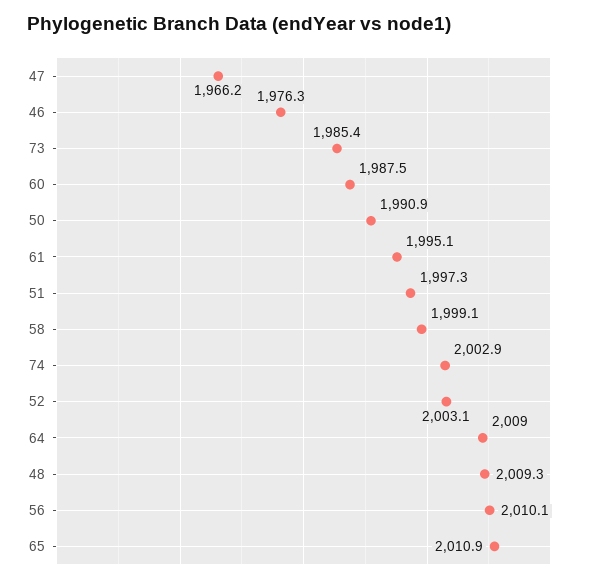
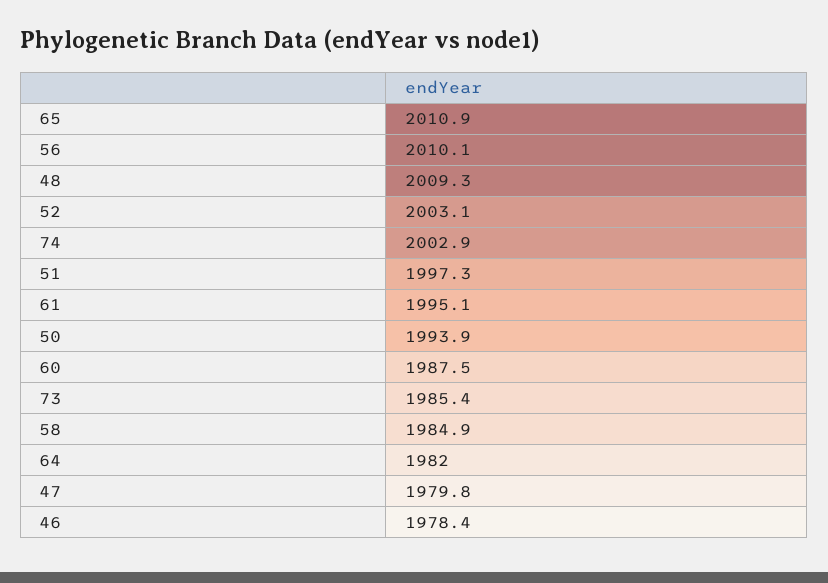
47: 1966.2 -> 1979.8
46: 1976.3 -> 1978.4
50: 1990.9 -> 1993.9
58: 1999.1 -> 1984.9
64: 2009 -> 1982

